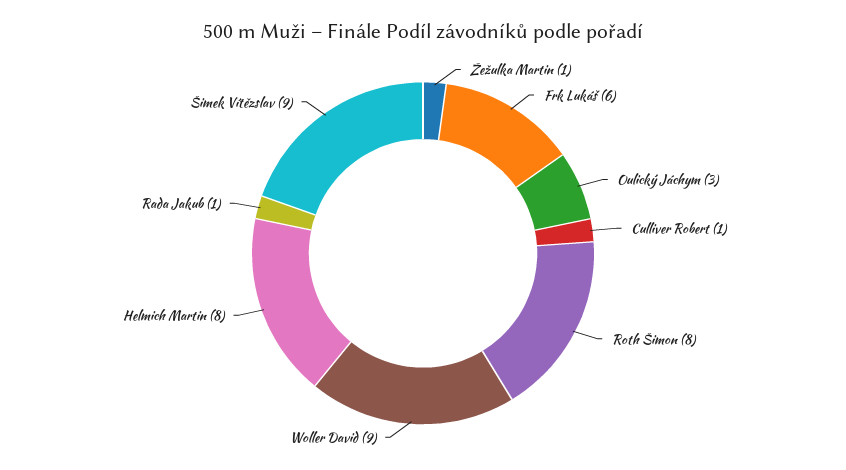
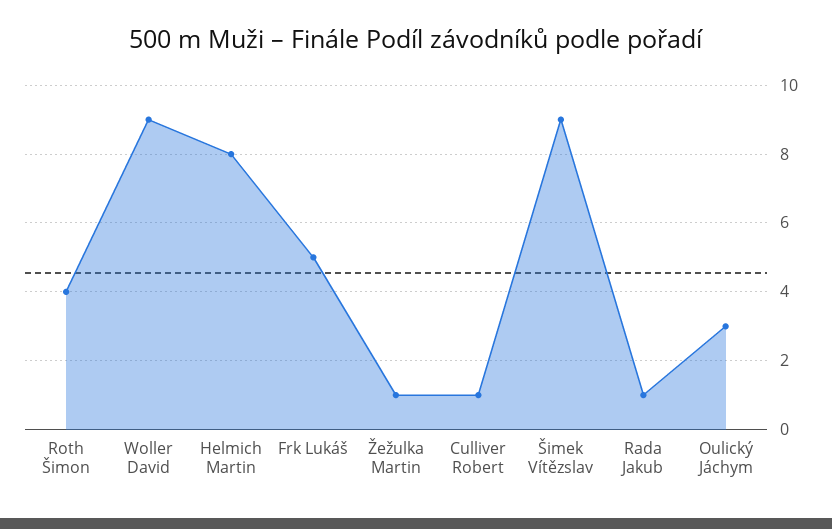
Frk Lukáš: 6 -> 5
Roth Šimon: 8 -> 4

